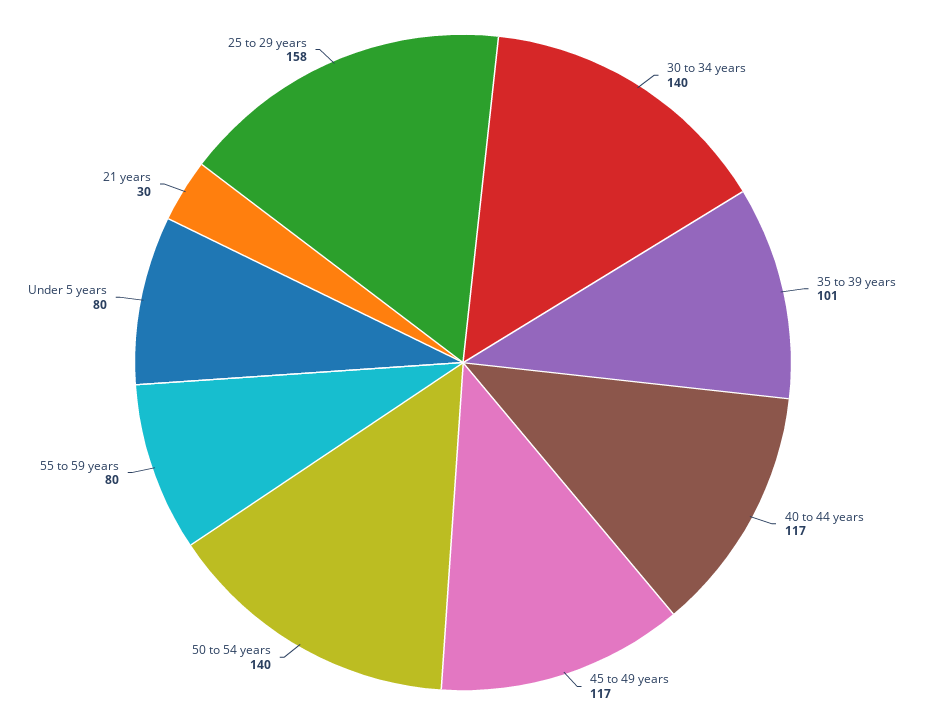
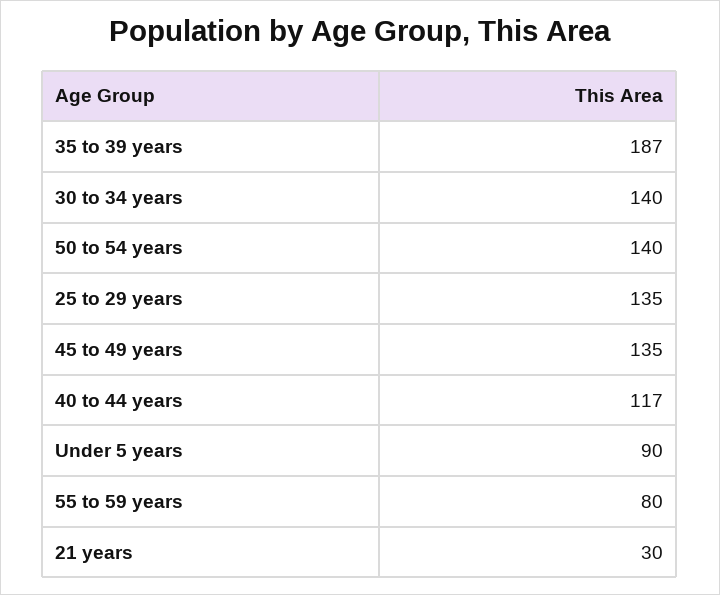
35 to 39 years: 101 -> 187
45 to 49 years: 117 -> 135
Under 5 years: 80 -> 90
25 to 29 years: 158 -> 135

